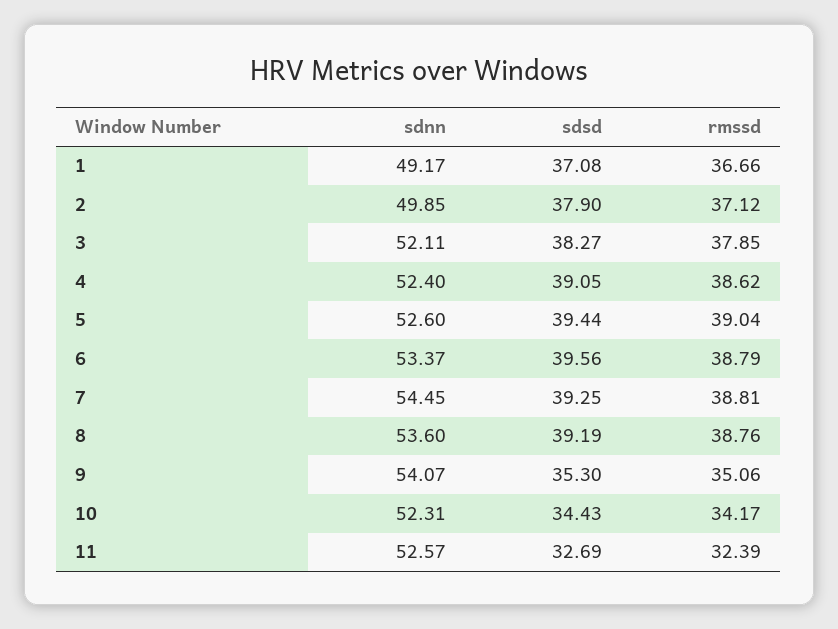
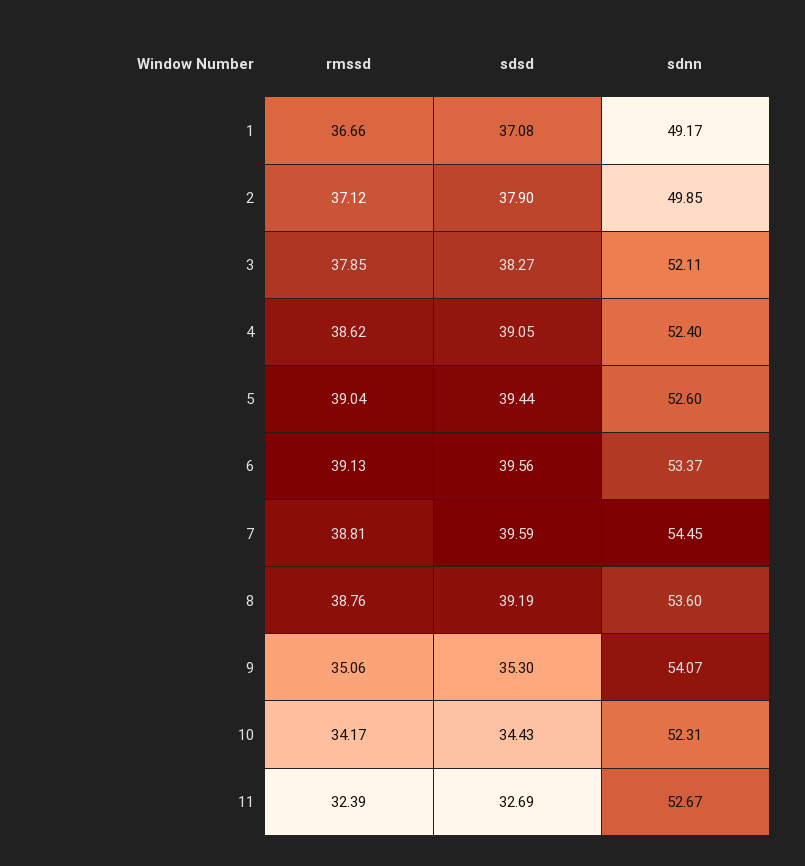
rmssd, 6: 38.79 -> 39.13
sdsd, 7: 39.25 -> 39.59
sdnn, 11: 52.57 -> 52.67

